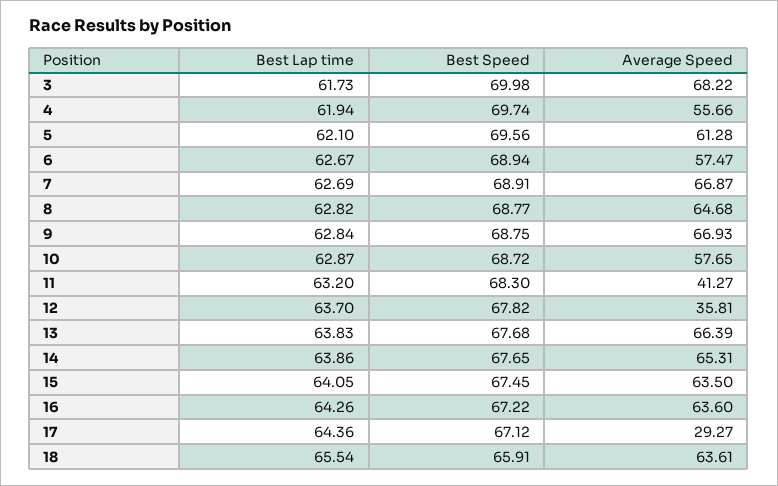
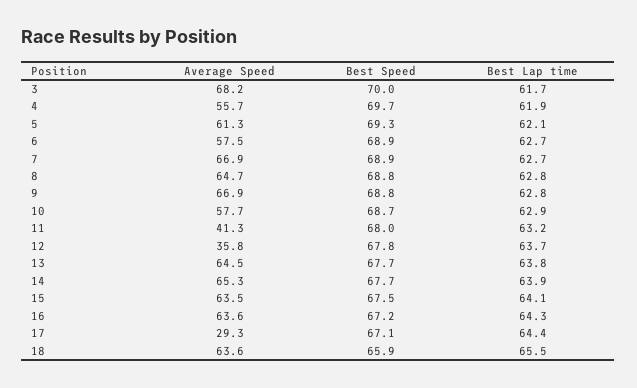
Best Speed, 5: 69.56 -> 69.3
Best Speed, 11: 68.3 -> 68
Average Speed, 13: 66.39 -> 64.5

